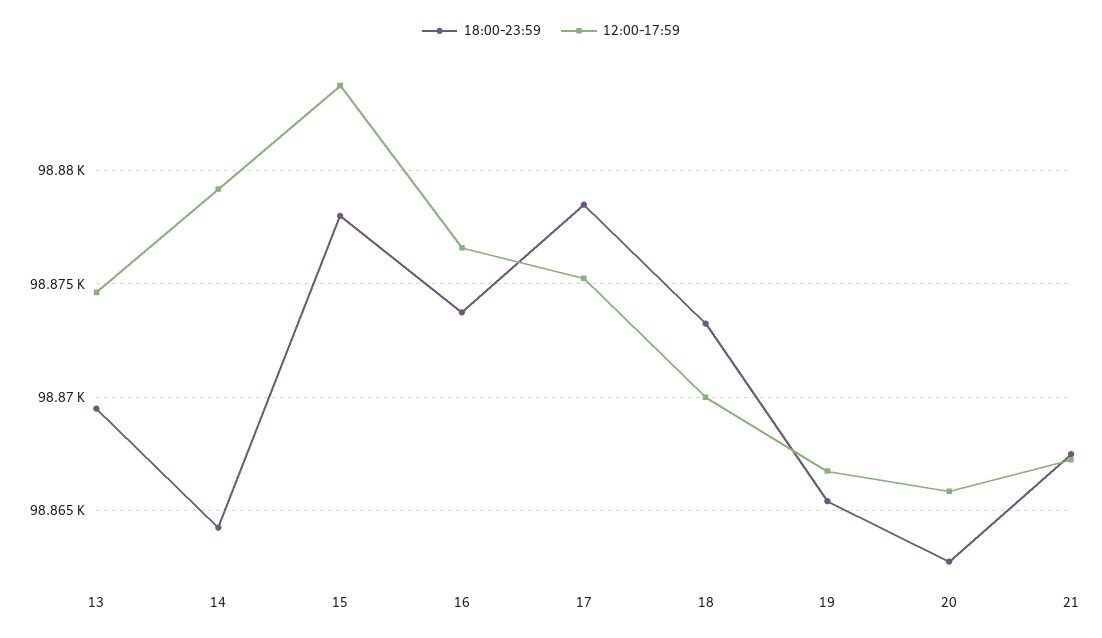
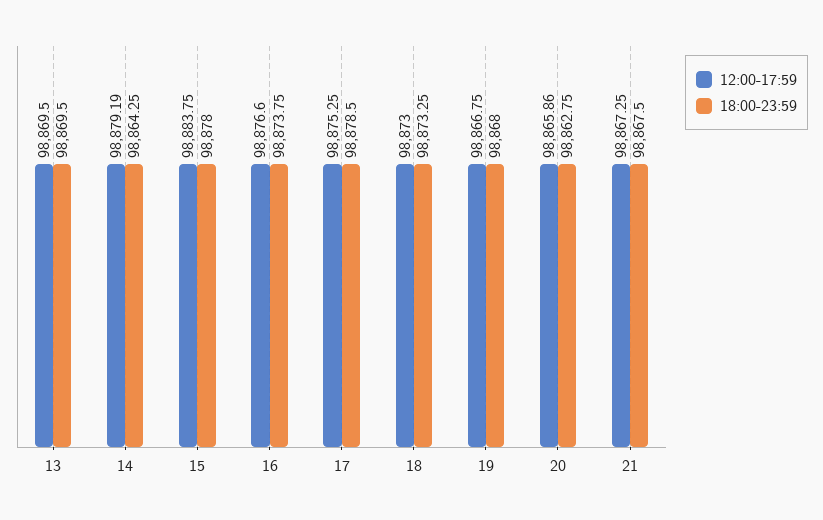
12:00-17:59, 13: 98874.5 -> 98869.5
12:00-17:59, 18: 98870 -> 98873
18:00-23:59, 19: 98865.5 -> 98868

